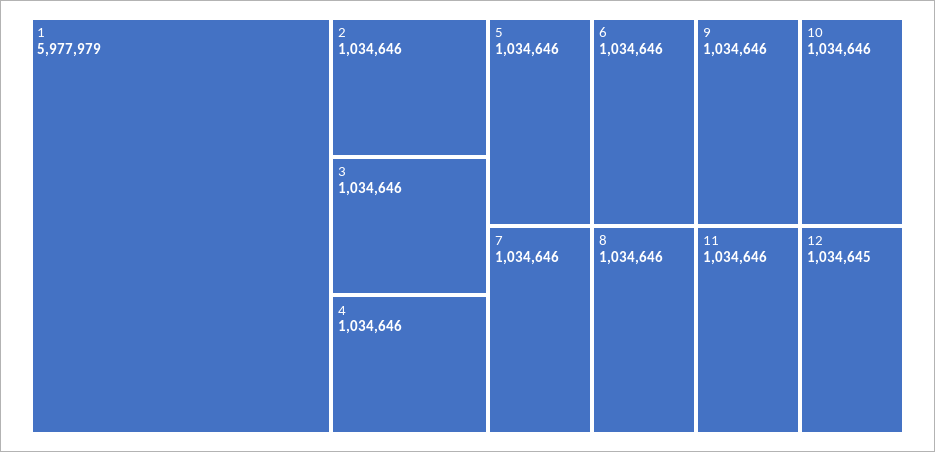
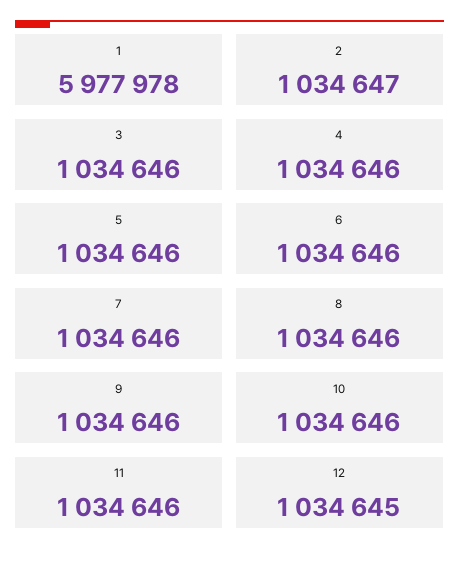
1: 5977979 -> 5977978
2: 1034646 -> 1034647

